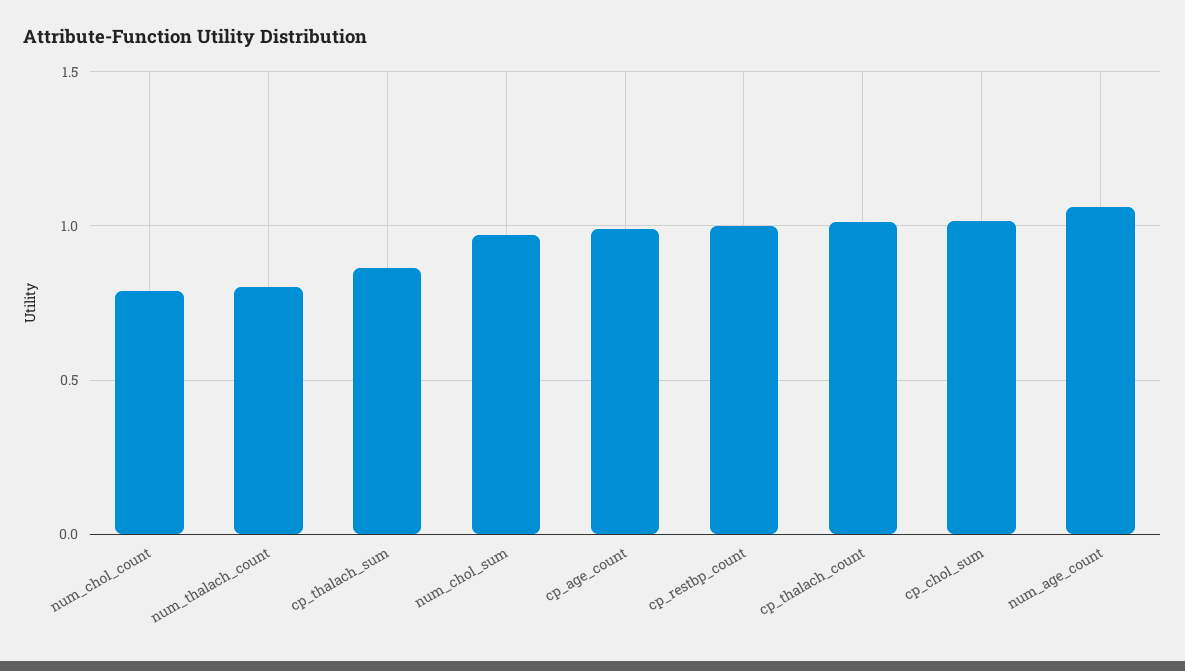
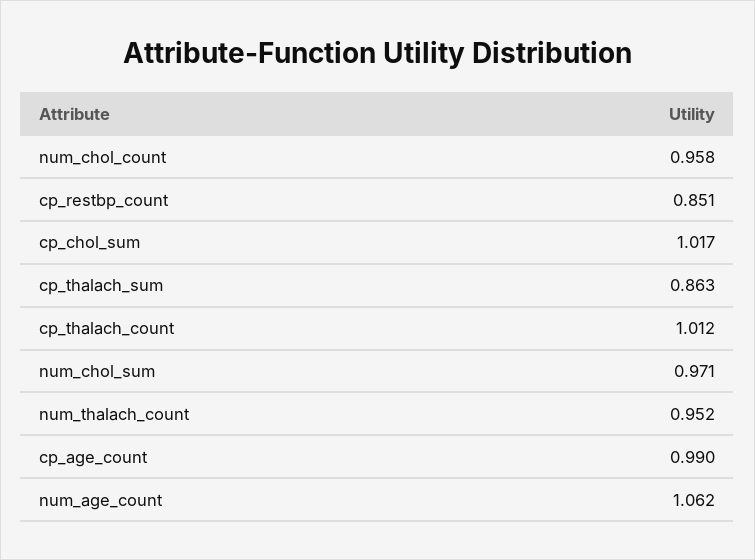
num_chol_count: 0.8 -> 0.958
num_thalach_count: 0.8 -> 0.952
cp_restbp_count: 1 -> 0.851

